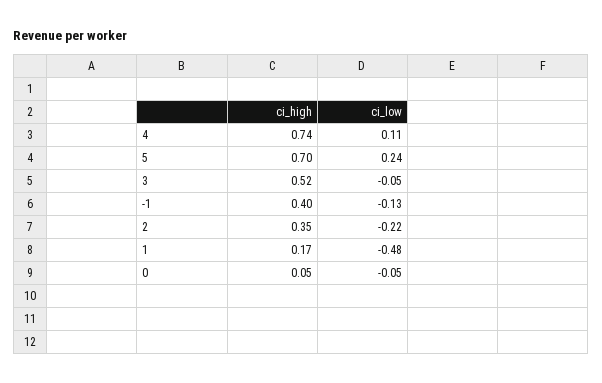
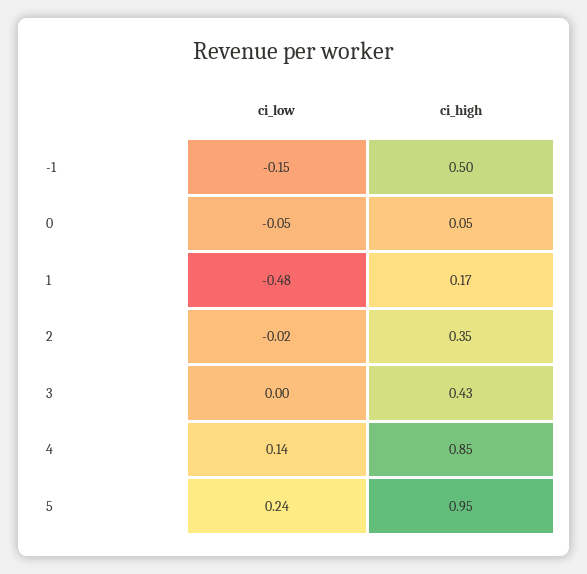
ci_high, 4: 0.74 -> 0.85
ci_low, 4: 0.11 -> 0.14
ci_high, 5: 0.7 -> 0.95
ci_high, 3: 0.52 -> 0.43
ci_low, 3: -0.05 -> 0
ci_high, -1: 0.4 -> 0.5
ci_low, -1: -0.13 -> -0.15
ci_low, 2: -0.22 -> -0.02

